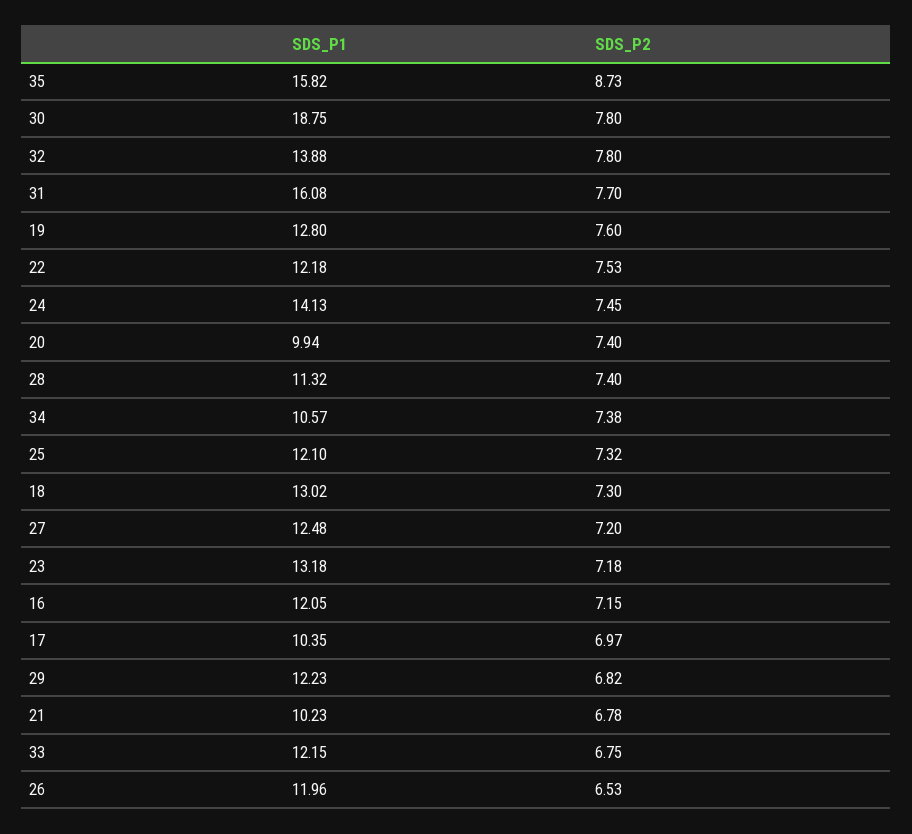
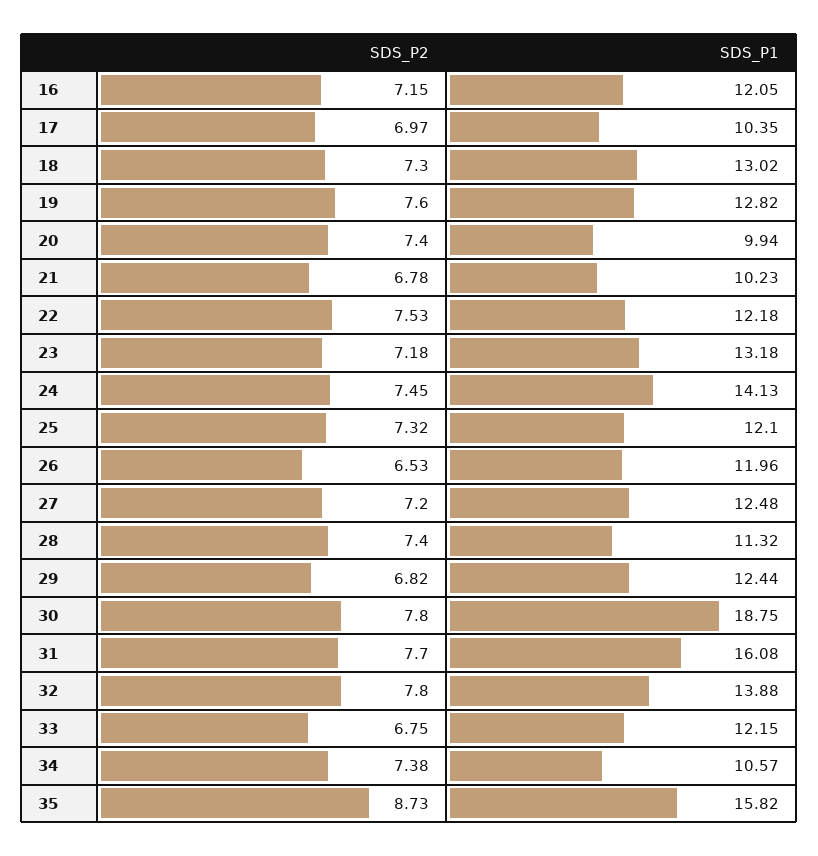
SDS_P1, 19: 12.8 -> 12.82
SDS_P1, 29: 12.23 -> 12.44

